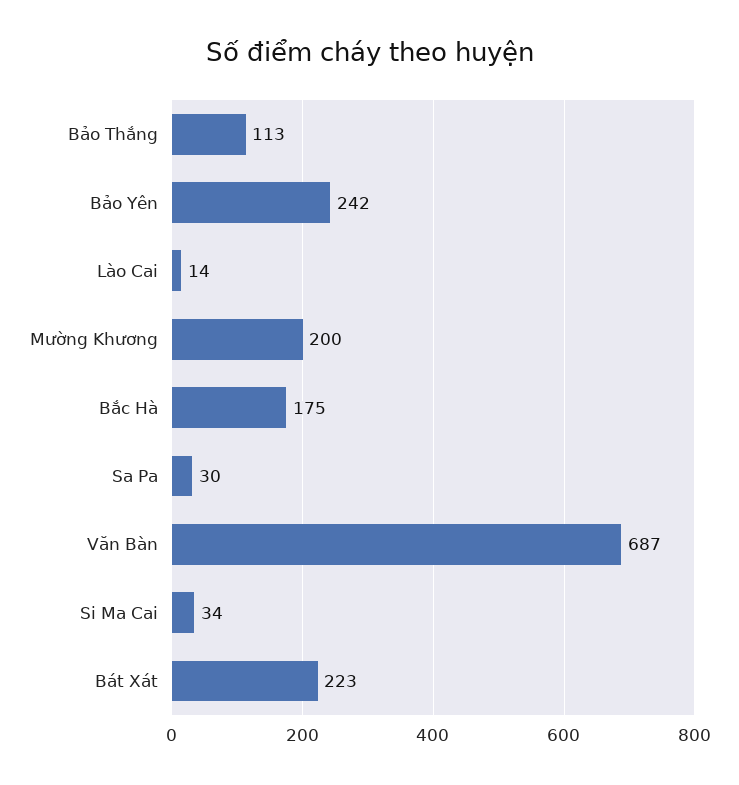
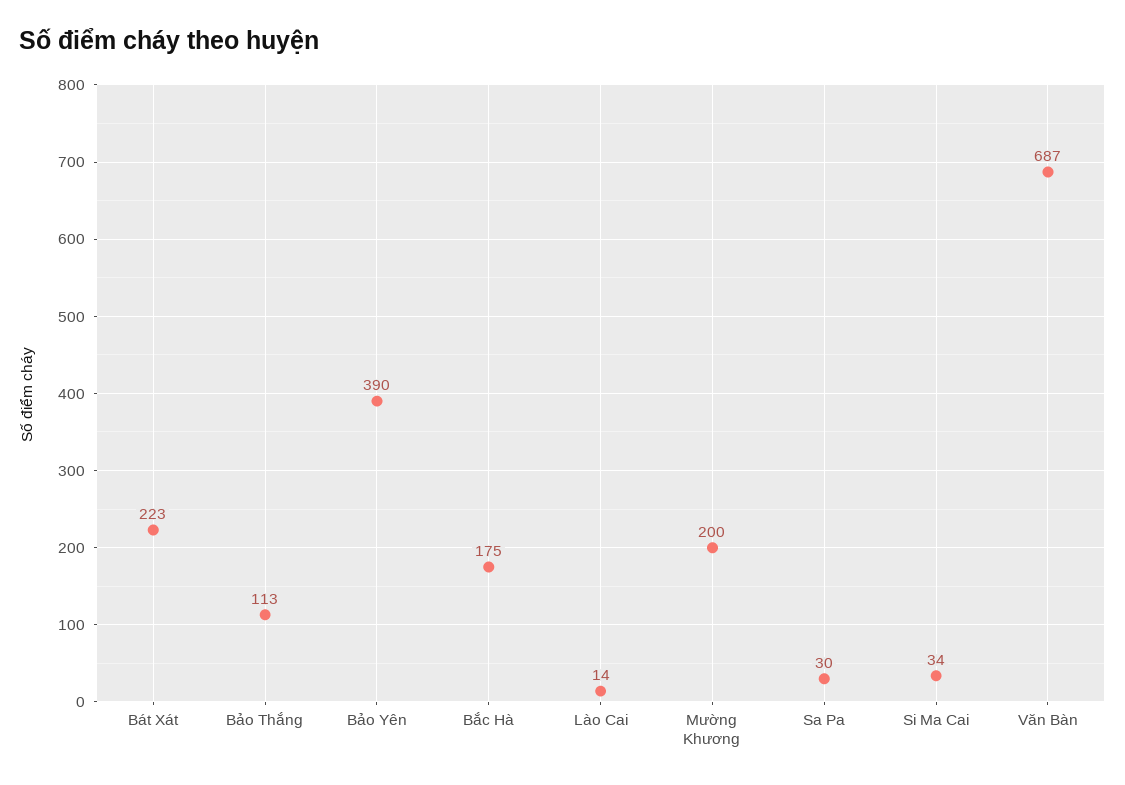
Bảo Yên: 242 -> 390

